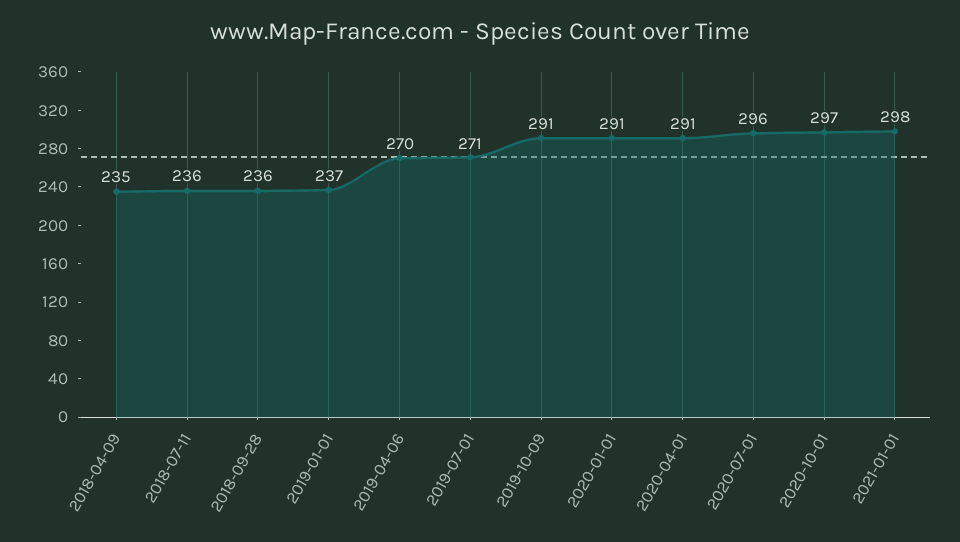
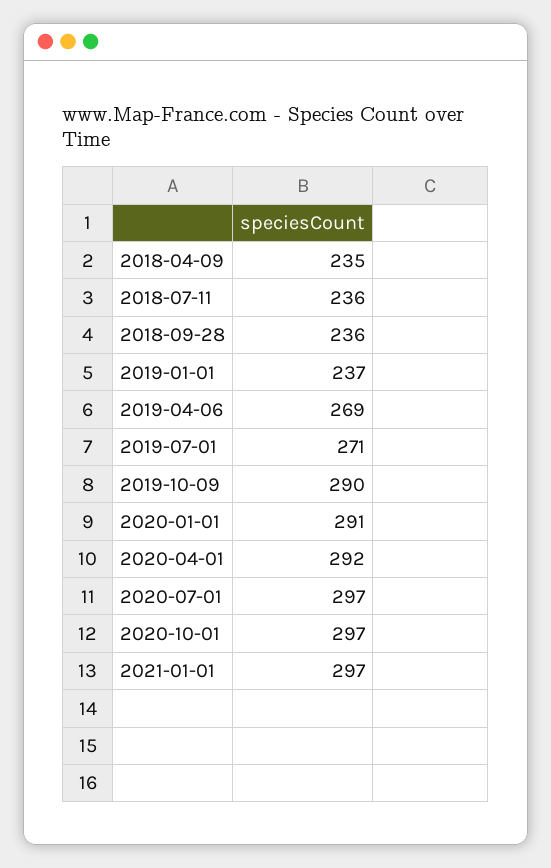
2019-04-06: 270 -> 269
2019-10-09: 291 -> 290
2020-04-01: 291 -> 292
2020-07-01: 296 -> 297
2021-01-01: 298 -> 297

